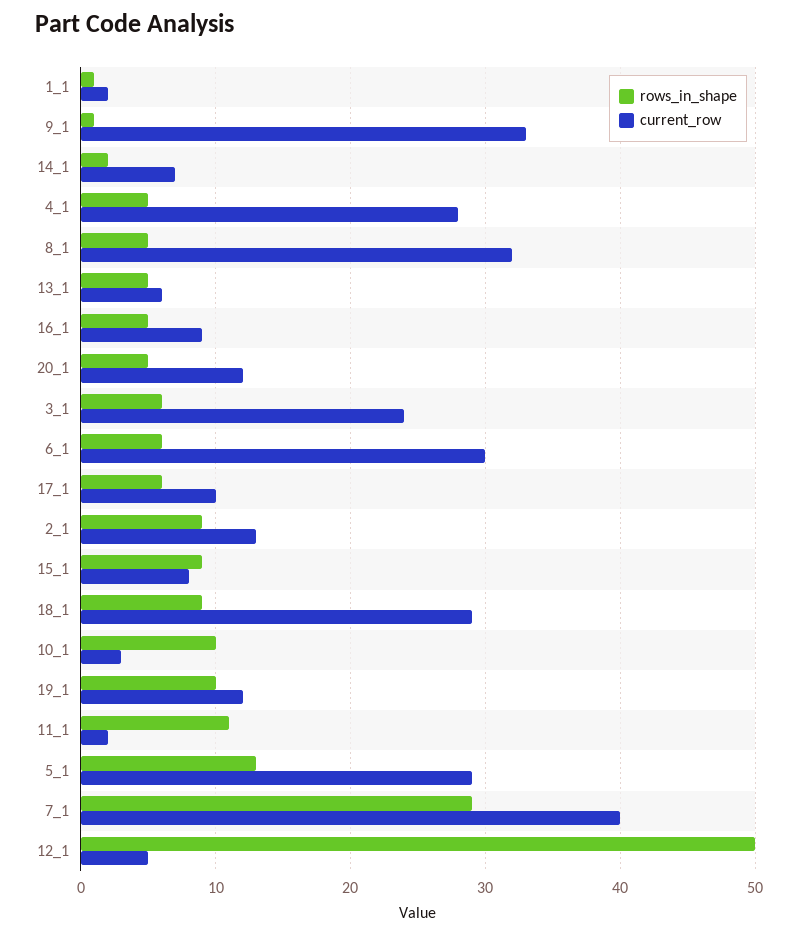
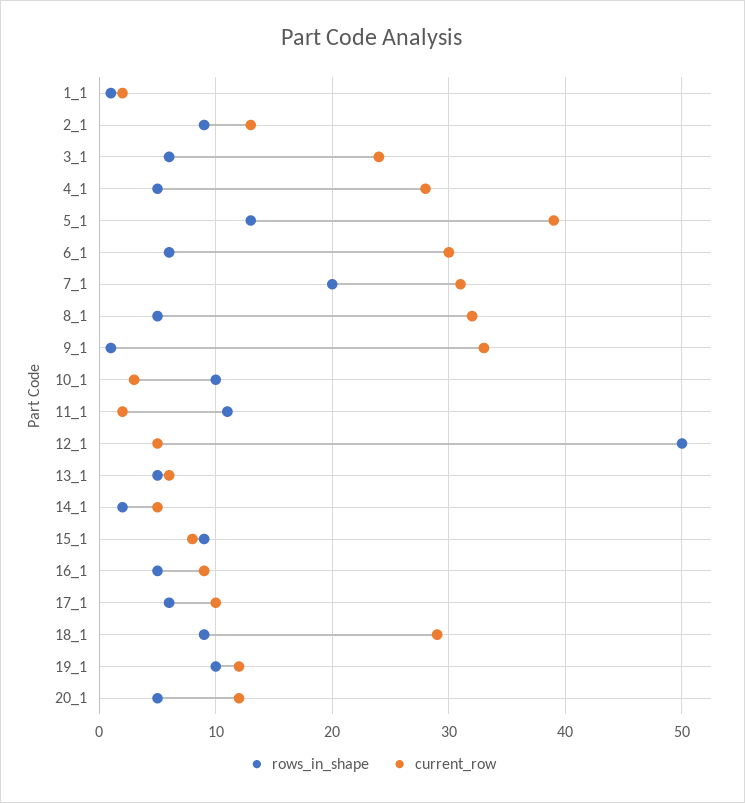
current_row, 14_1: 7 -> 5
current_row, 5_1: 29 -> 39
rows_in_shape, 7_1: 29 -> 20
current_row, 7_1: 40 -> 31

